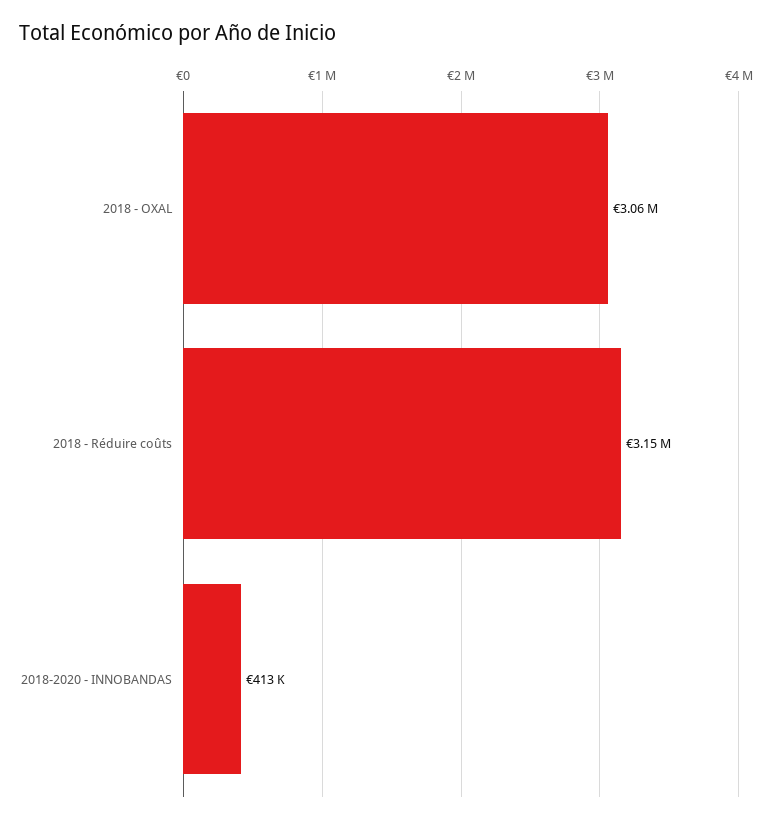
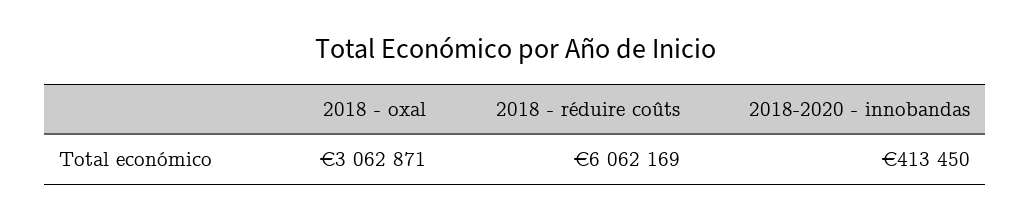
2018 - Réduire coûts: 3150000 -> 6062169

